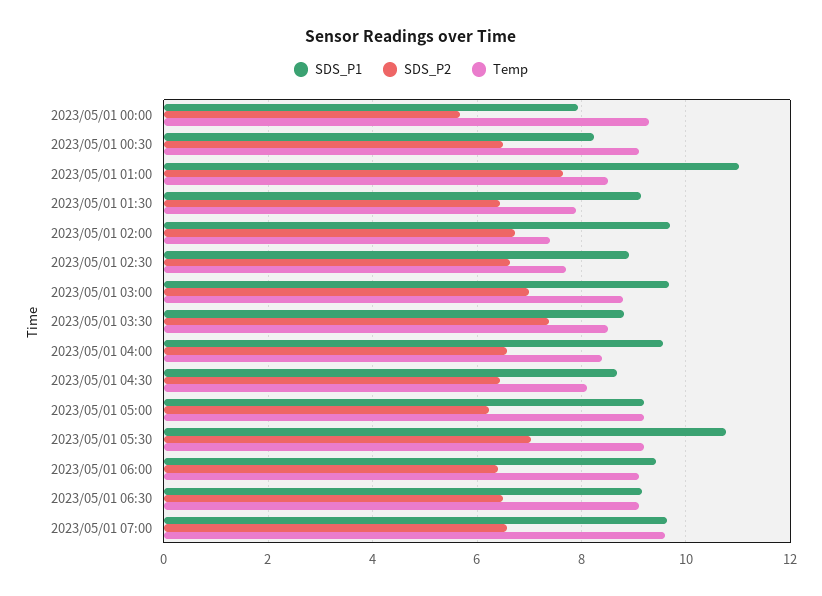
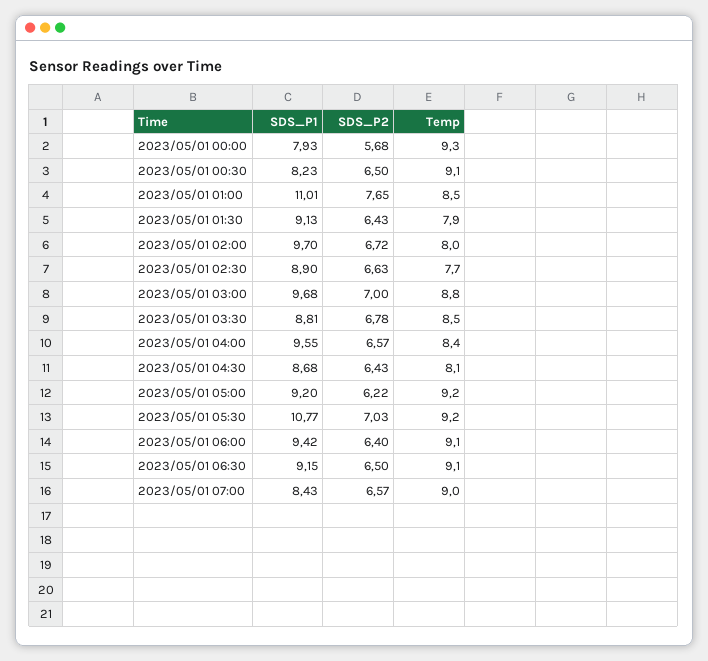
Temp, 2023/05/01 02:00: 7.4 -> 8
SDS_P2, 2023/05/01 03:30: 7.4 -> 6.78
SDS_P1, 2023/05/01 07:00: 9.6 -> 8.43
Temp, 2023/05/01 07:00: 9.6 -> 9

